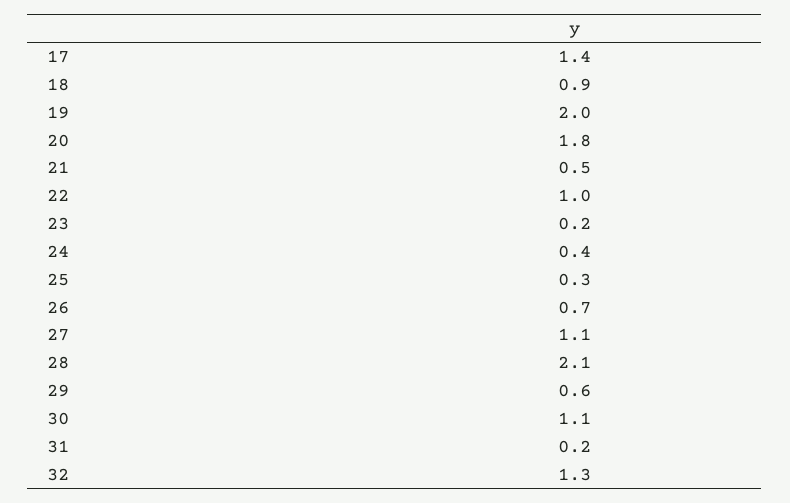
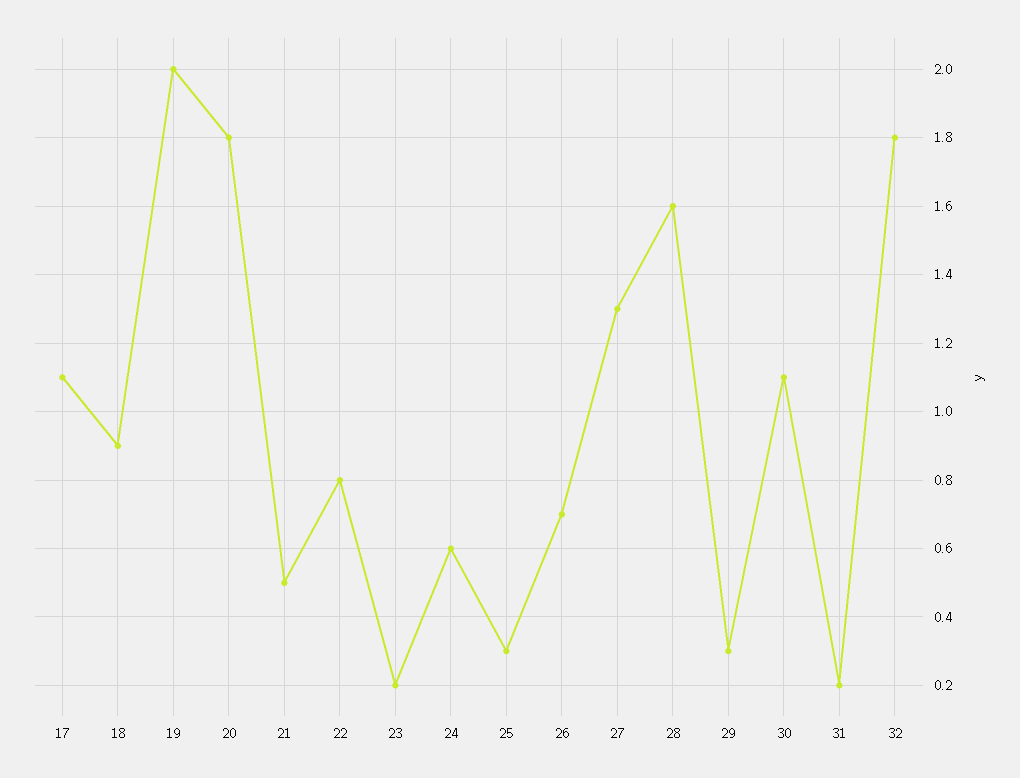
17: 1.4 -> 1.1
22: 1 -> 0.8
24: 0.4 -> 0.6
27: 1.1 -> 1.3
28: 2.1 -> 1.6
29: 0.6 -> 0.3
32: 1.3 -> 1.8

